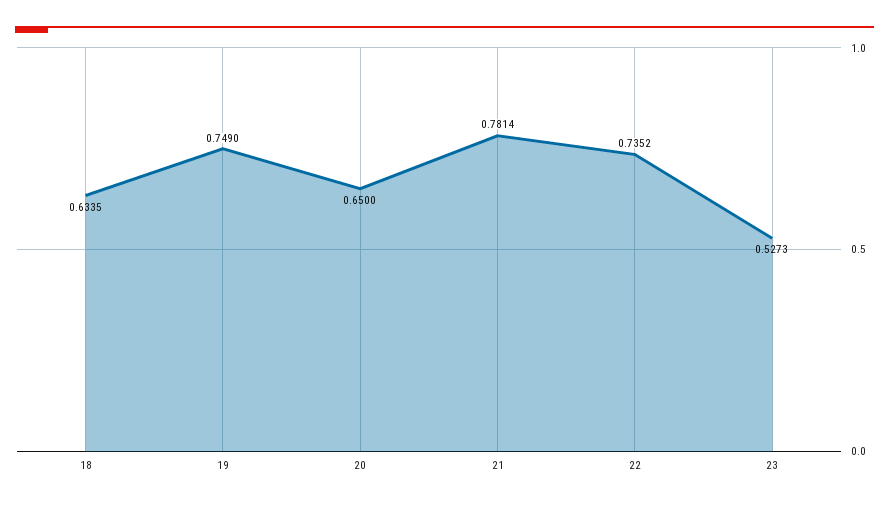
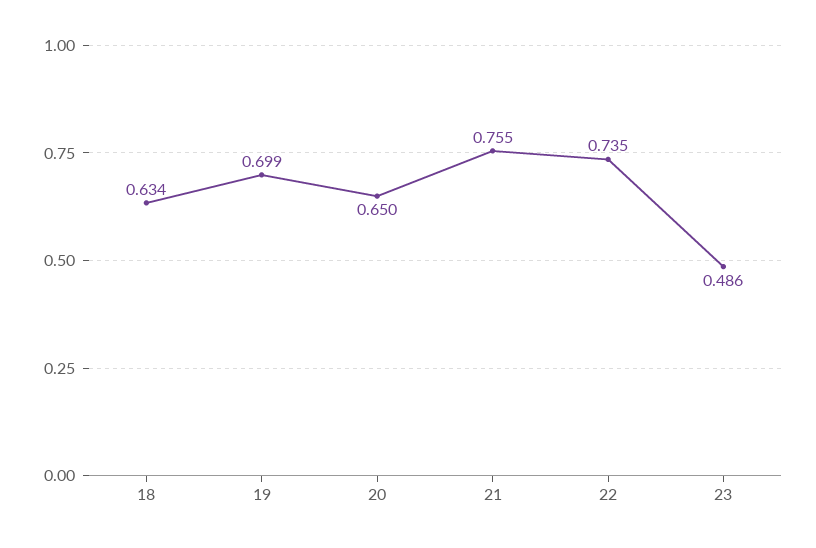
19: 0.749 -> 0.699
21: 0.7814 -> 0.755
23: 0.5273 -> 0.486

